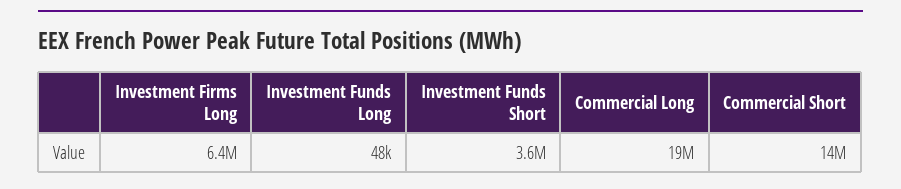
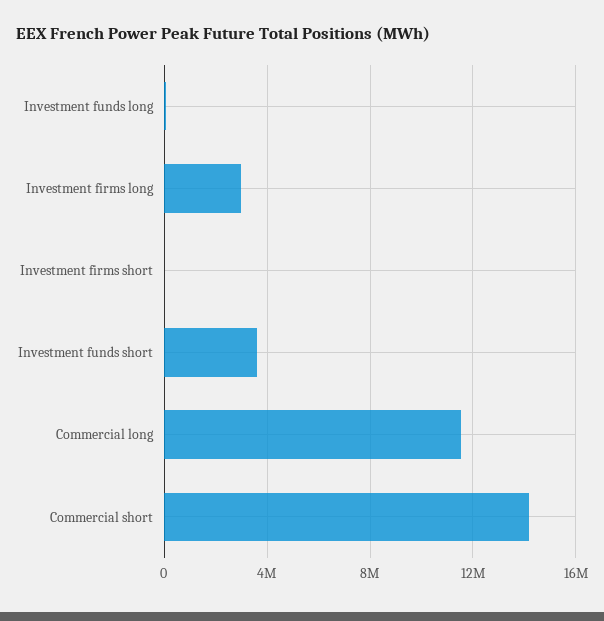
Investment Firms Long: 6400000 -> 3000000
Commercial Long: 19000000 -> 11500000
Investment firms short: none -> 0

